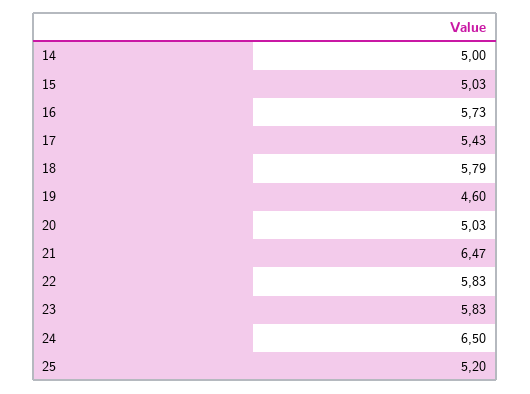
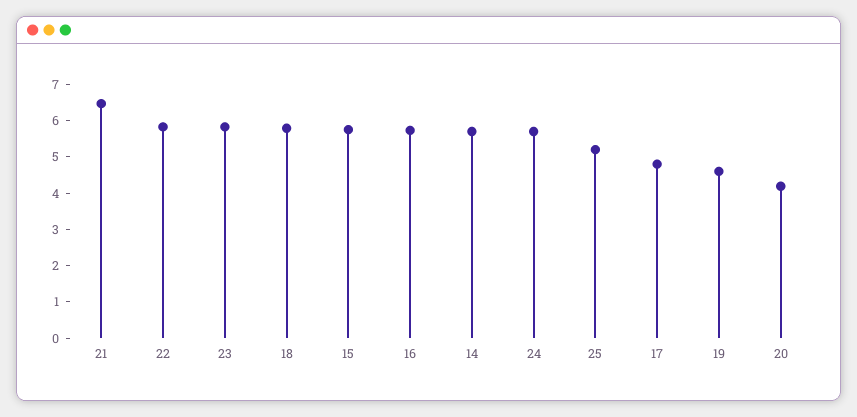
14: 5 -> 5.75
15: 5.03 -> 5.75
17: 5.43 -> 4.75
20: 5.03 -> 4.25
24: 6.5 -> 5.75

